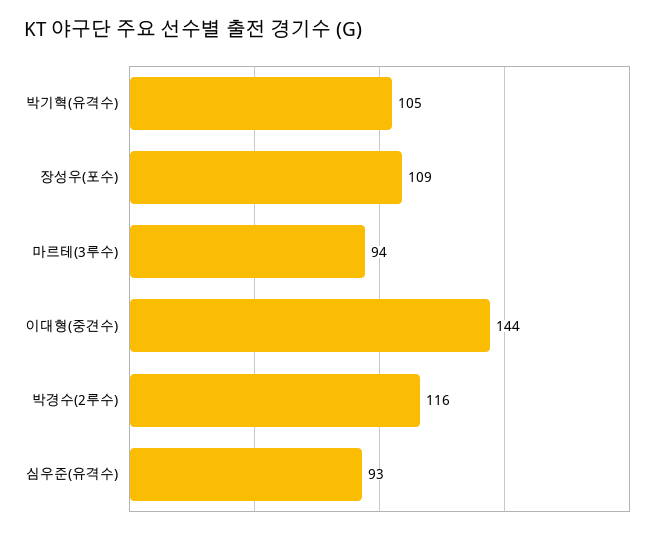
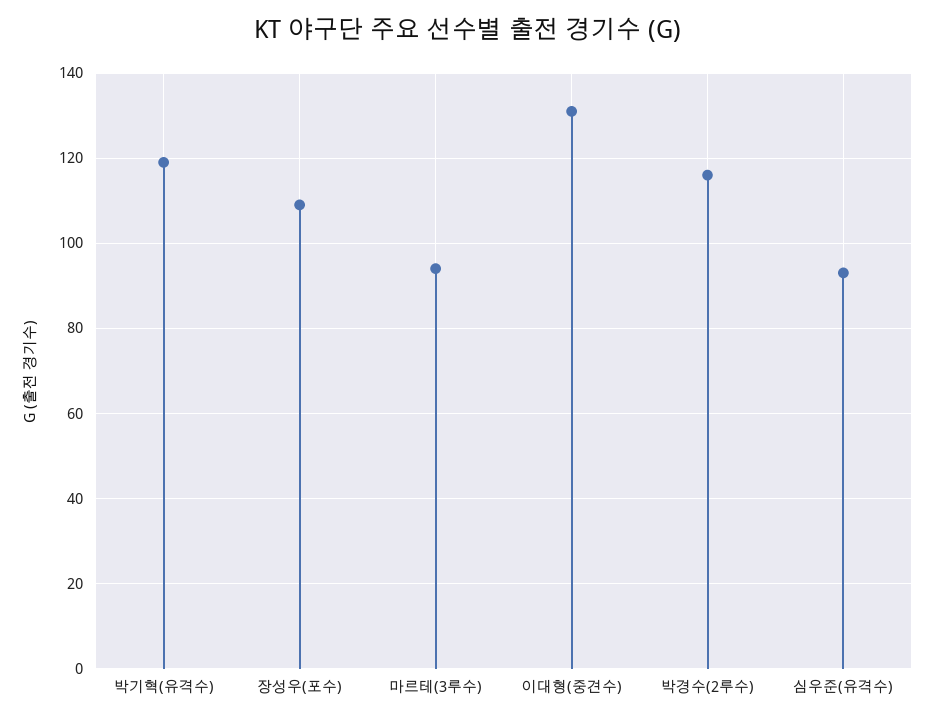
박기혁(유격수): 105 -> 120
이대형(중견수): 144 -> 130

